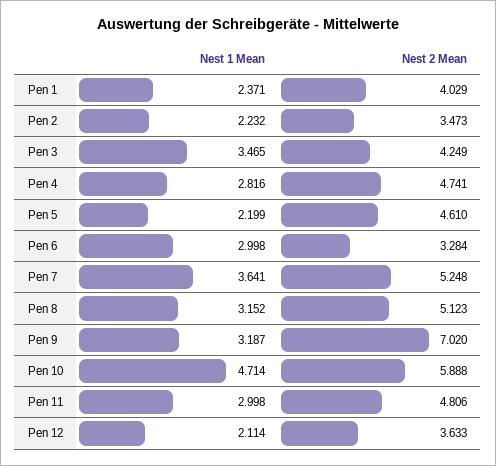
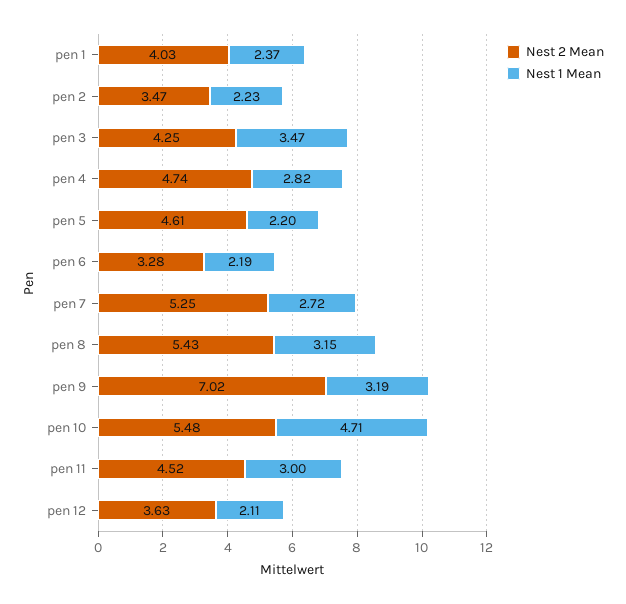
Nest 1 Mean, Pen 6: 2.998 -> 2.19
Nest 1 Mean, Pen 7: 3.641 -> 2.72
Nest 2 Mean, Pen 8: 5.123 -> 5.43
Nest 2 Mean, Pen 10: 5.888 -> 5.48
Nest 2 Mean, Pen 11: 4.806 -> 4.52

